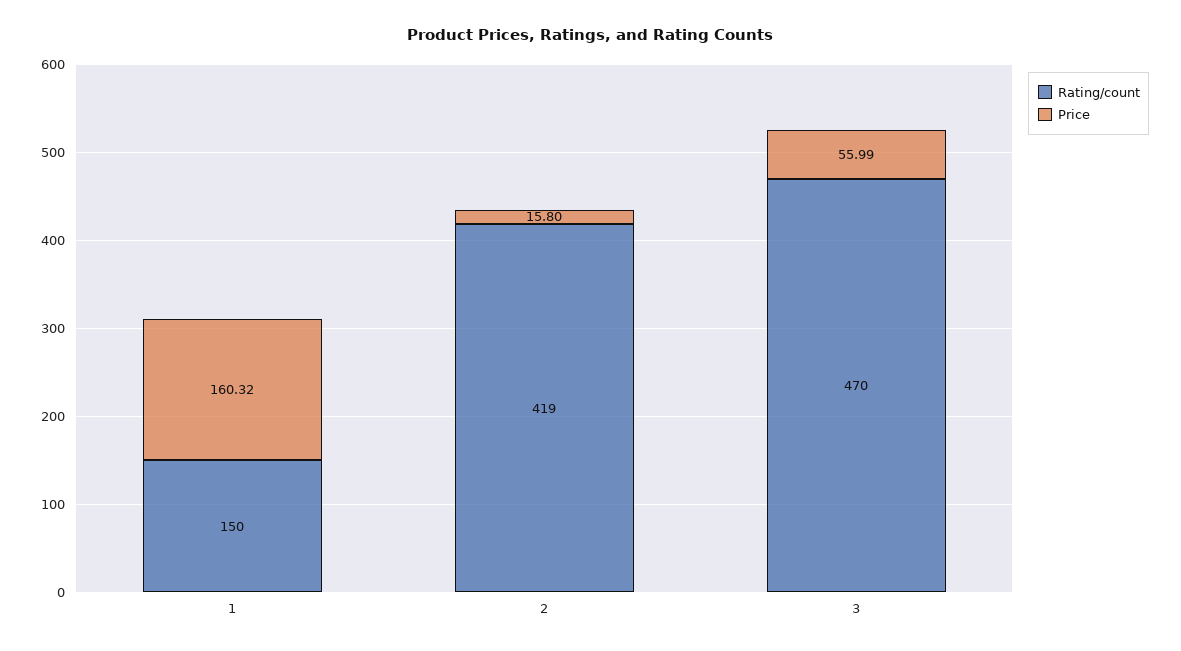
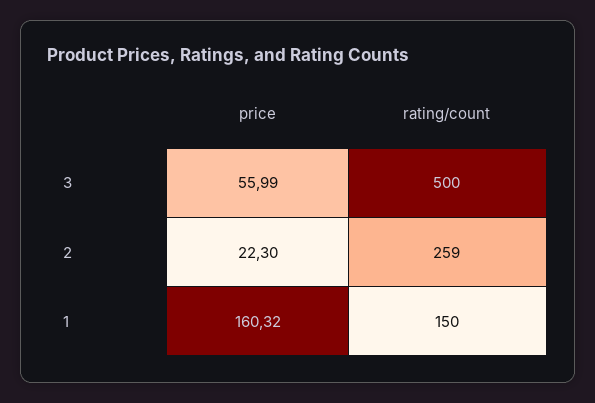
Rating/count, 2: 419 -> 259
Price, 2: 15.8 -> 22.3
Rating/count, 3: 470 -> 500

